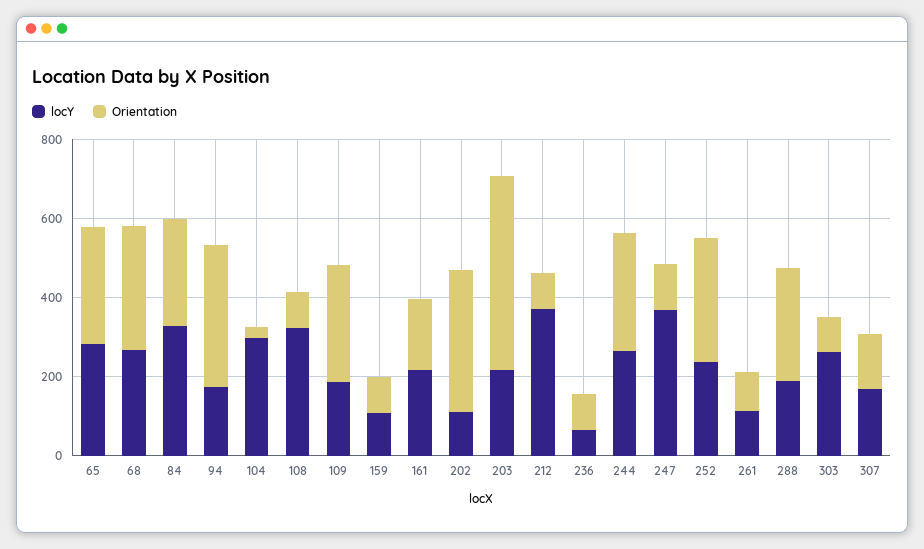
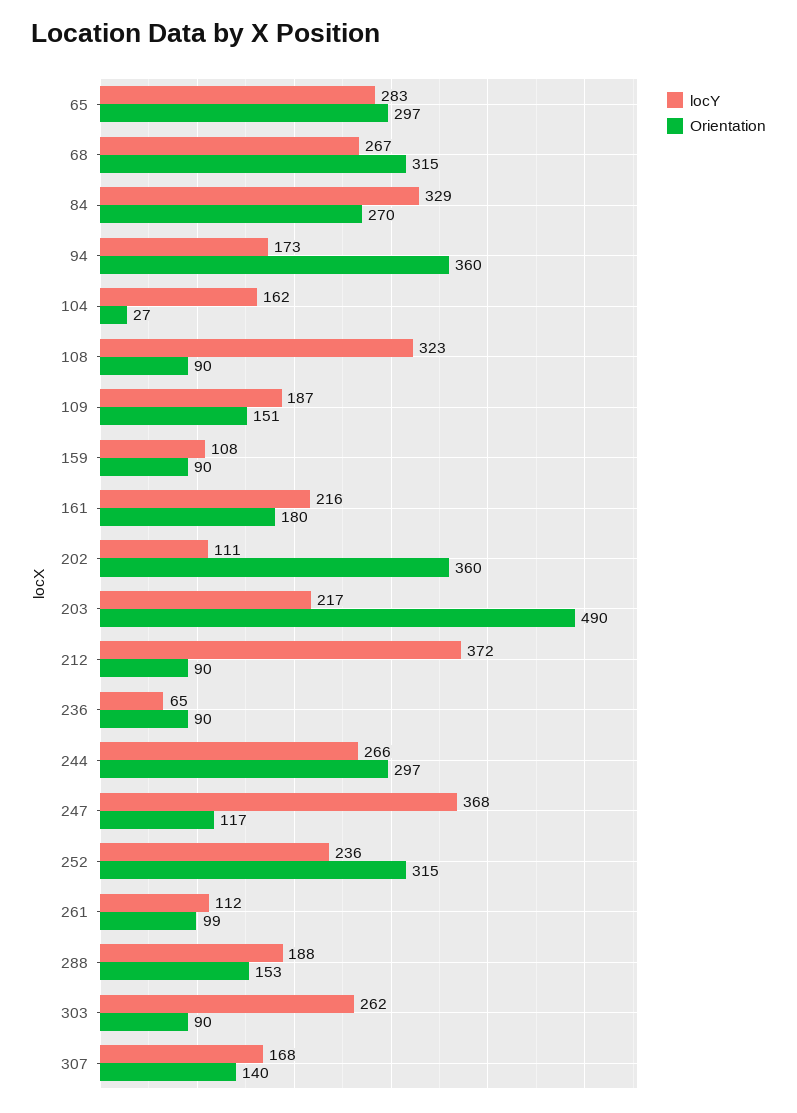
locY, 104: 300 -> 162
Orientation, 109: 300 -> 151
Orientation, 288: 300 -> 153

